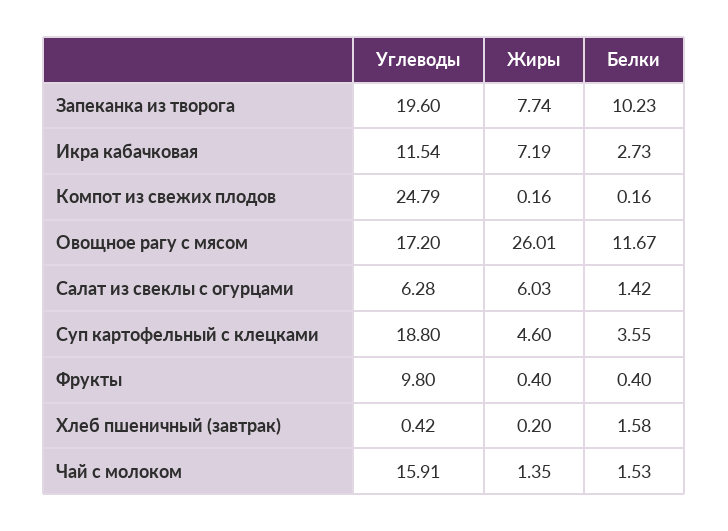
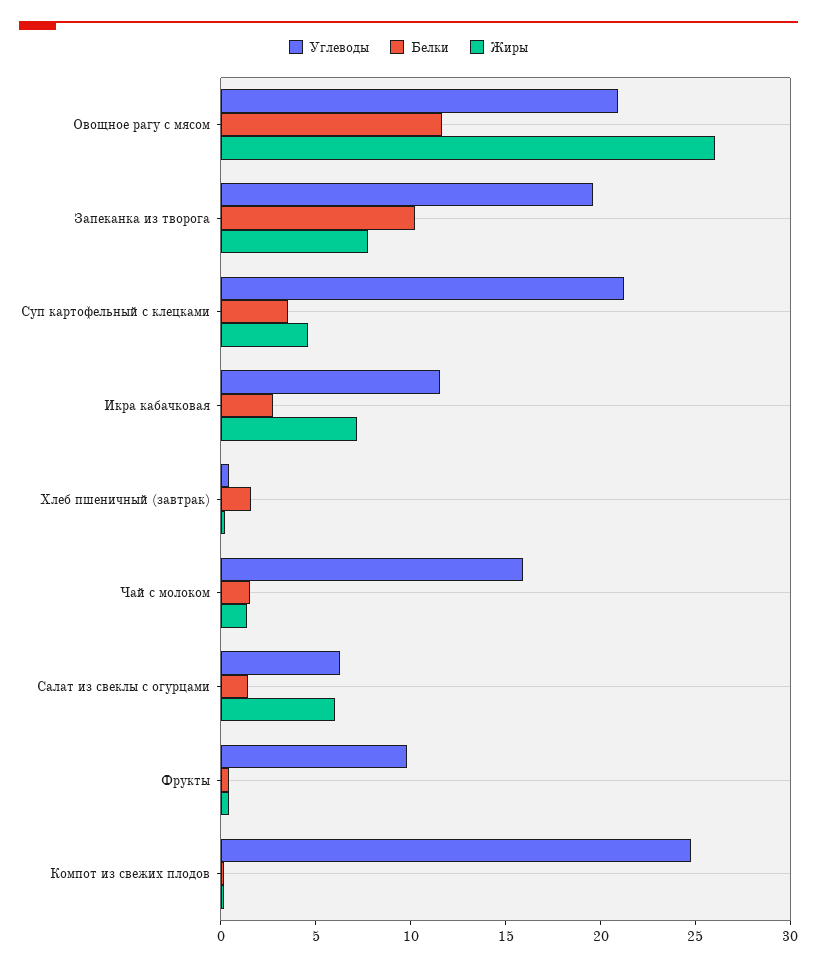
Углеводы, Овощное рагу с мясом: 17.2 -> 21
Углеводы, Суп картофельный с клецками: 18.8 -> 21

